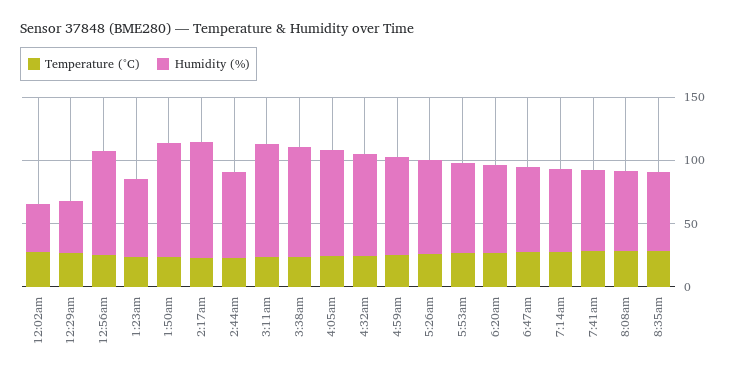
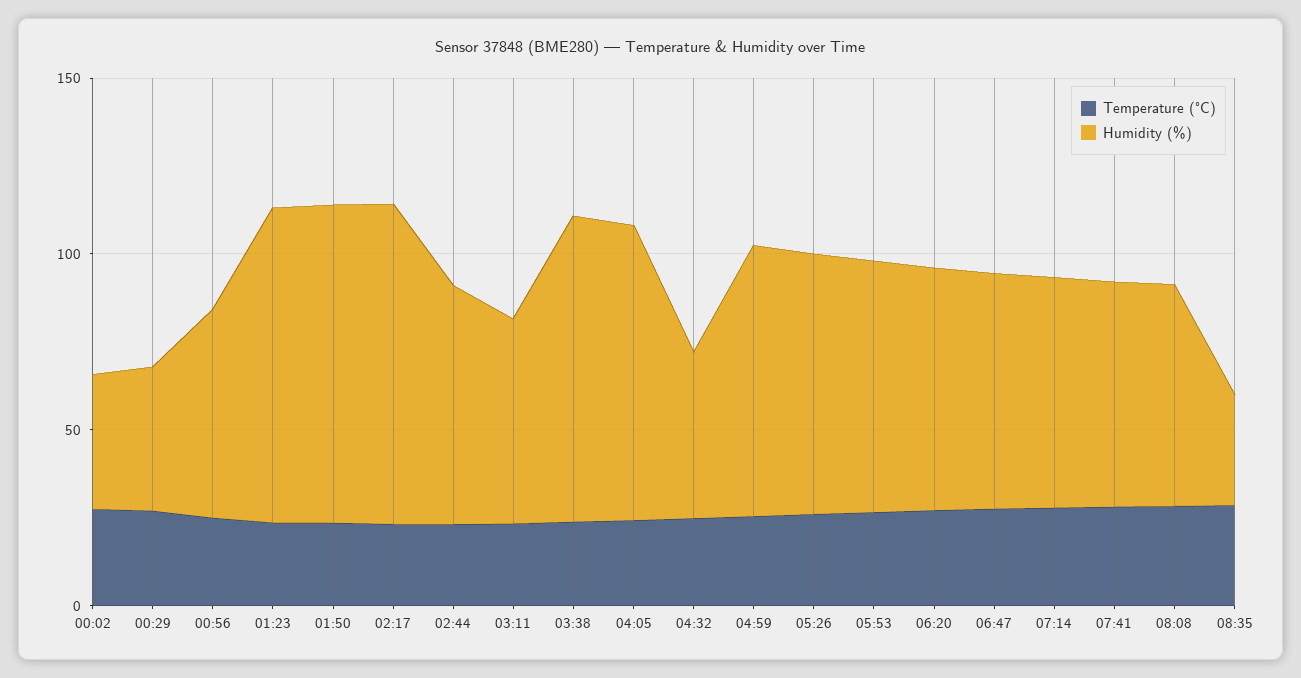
Humidity (%), 12:56am: 80 -> 60
Humidity (%), 1:23am: 60 -> 90
Humidity (%), 3:11am: 90 -> 60
Humidity (%), 4:32am: 80 -> 50
Humidity (%), 8:35am: 60 -> 30

